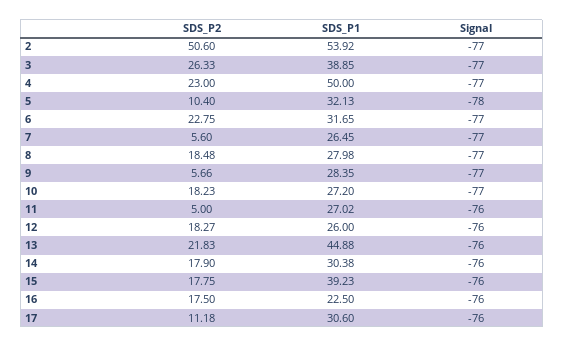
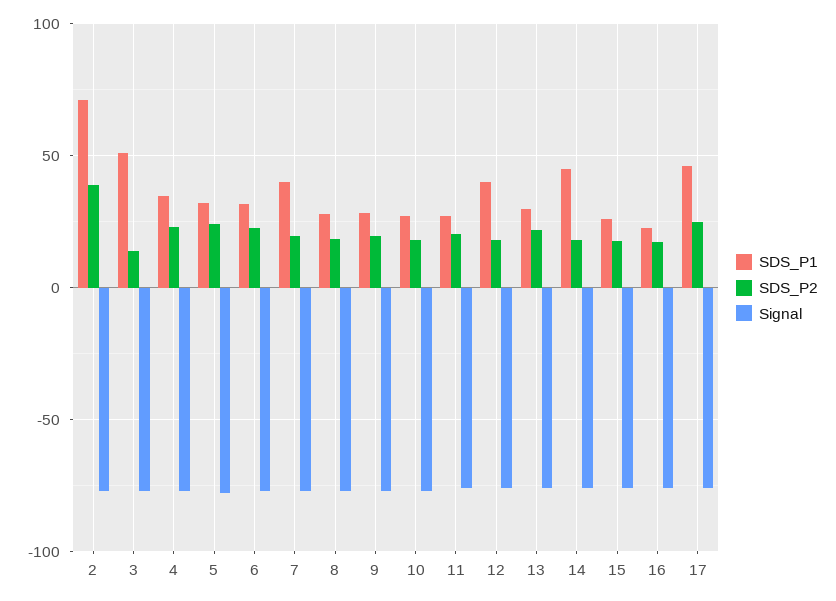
SDS_P2, 2: 50.6 -> 40
SDS_P1, 2: 53.92 -> 70
SDS_P2, 3: 26.33 -> 15
SDS_P1, 3: 38.85 -> 50
SDS_P1, 4: 50 -> 35
SDS_P2, 5: 10.4 -> 25
SDS_P2, 7: 5.6 -> 20
SDS_P1, 7: 26.45 -> 40
SDS_P2, 9: 5.66 -> 20
SDS_P2, 11: 5 -> 20
SDS_P1, 12: 26 -> 40
SDS_P1, 13: 44.88 -> 30
SDS_P1, 14: 30.38 -> 45
SDS_P1, 15: 39.23 -> 25
SDS_P2, 17: 11.18 -> 25
SDS_P1, 17: 30.6 -> 45

